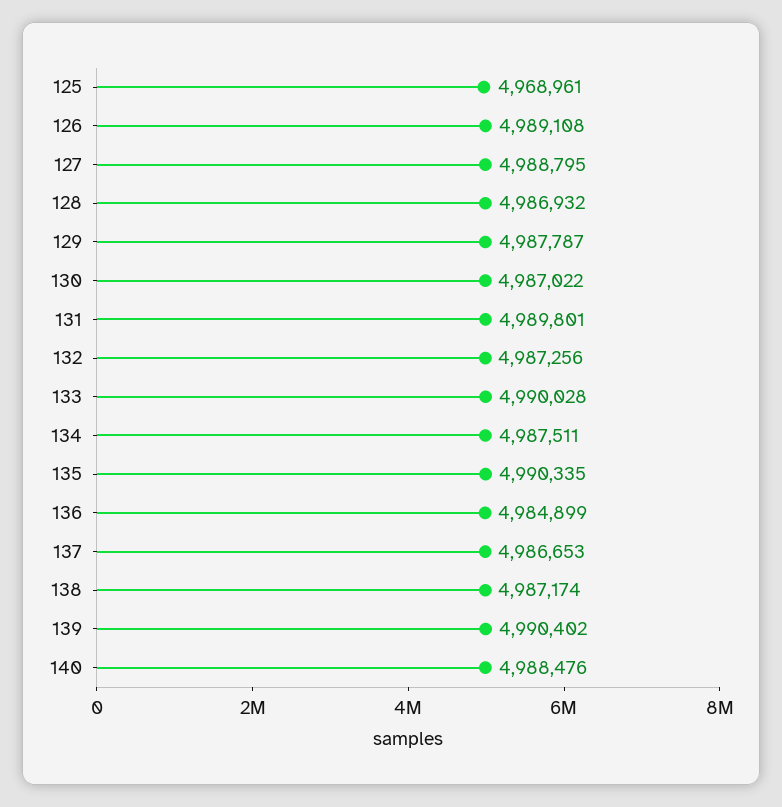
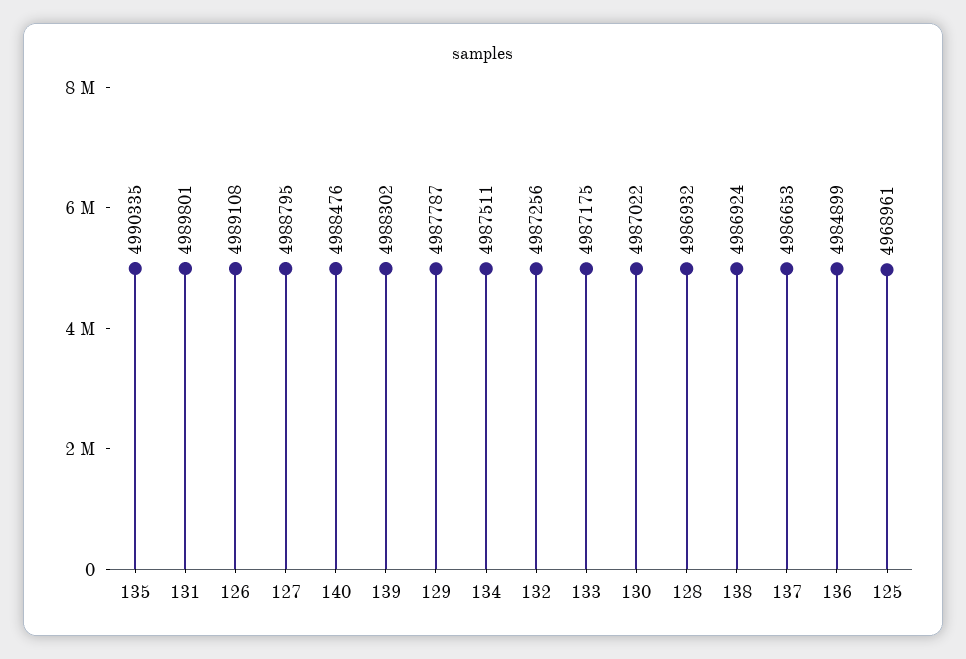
133: 4990028 -> 4987175
138: 4987174 -> 4986924
139: 4990402 -> 4988302

